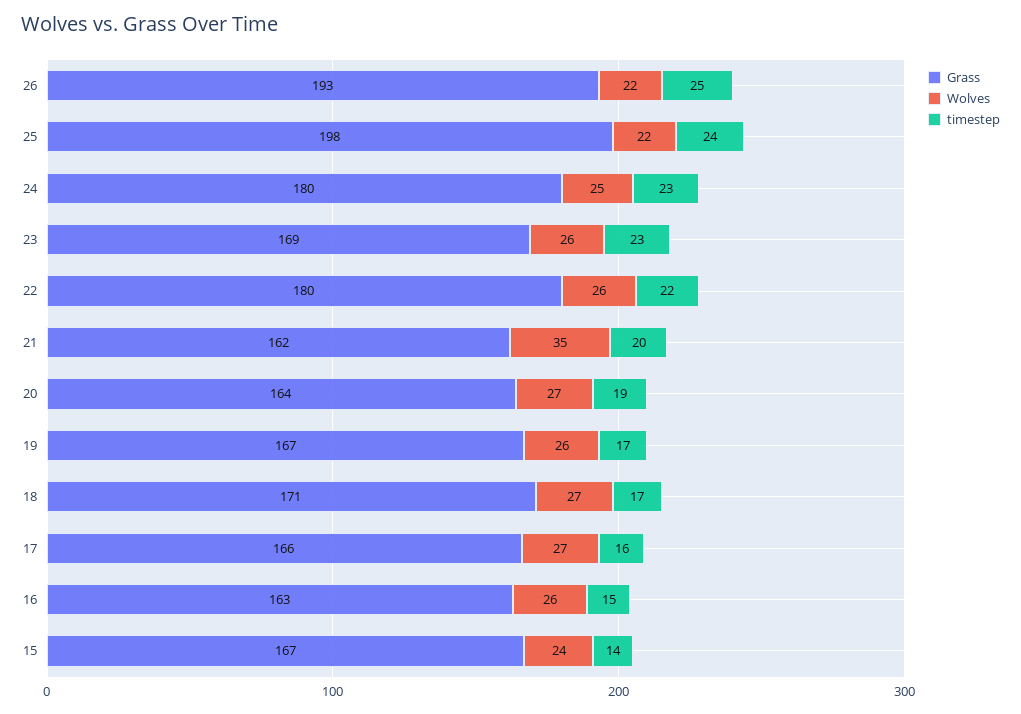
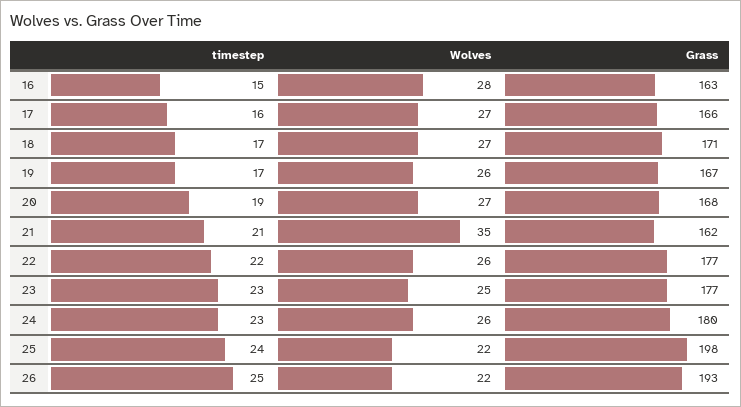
Wolves, 24: 25 -> 26
Grass, 23: 169 -> 177
Wolves, 23: 26 -> 25
Grass, 22: 180 -> 177
timestep, 21: 20 -> 21
Grass, 20: 164 -> 168
Wolves, 16: 26 -> 28
Grass, 15: 167 -> none
Wolves, 15: 24 -> none
timestep, 15: 14 -> none

